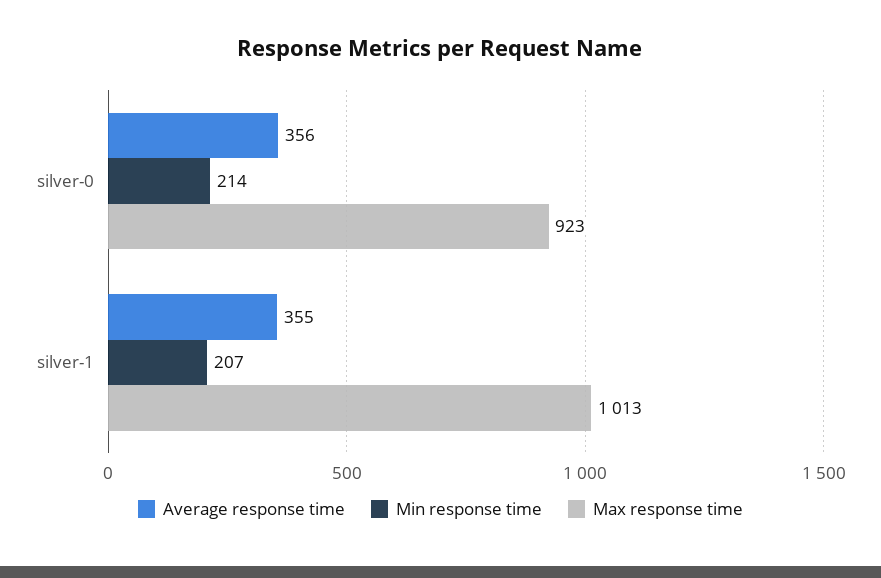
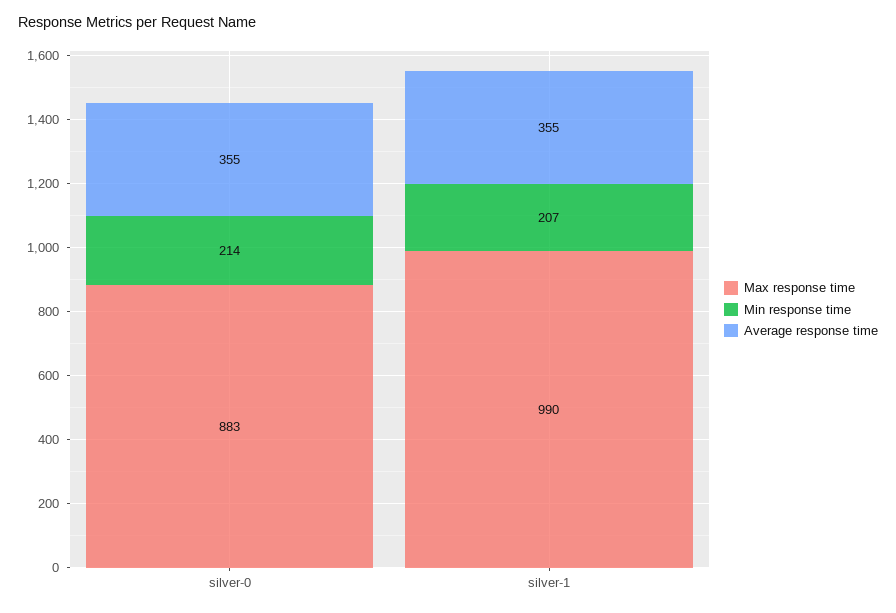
Average response time, silver-0: 356 -> 355
Max response time, silver-0: 923 -> 883
Max response time, silver-1: 1013 -> 990

